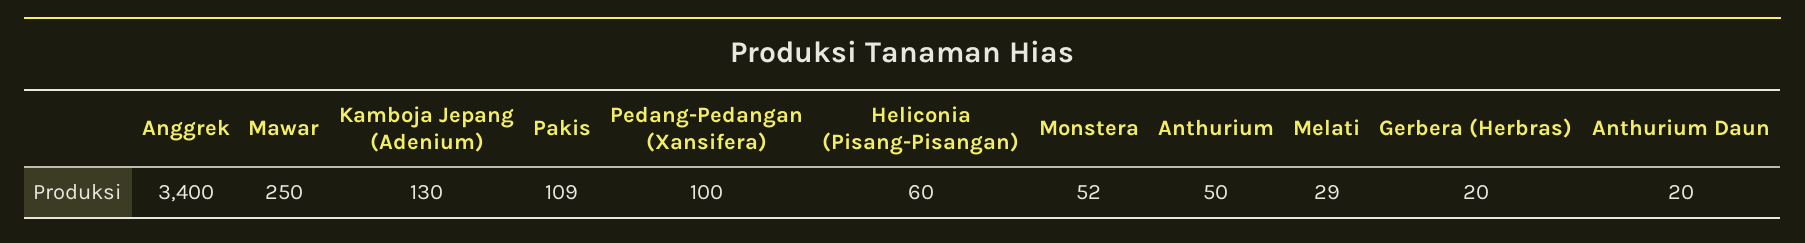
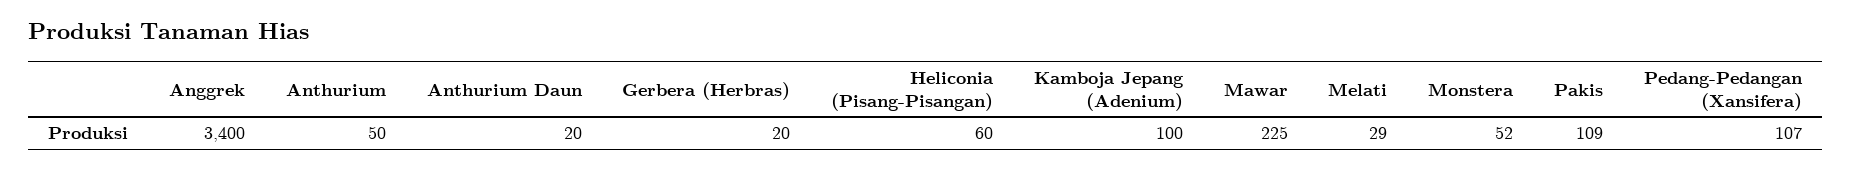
Mawar: 250 -> 225
Kamboja Jepang (Adenium): 130 -> 100
Pedang-Pedangan (Xansifera): 100 -> 107

